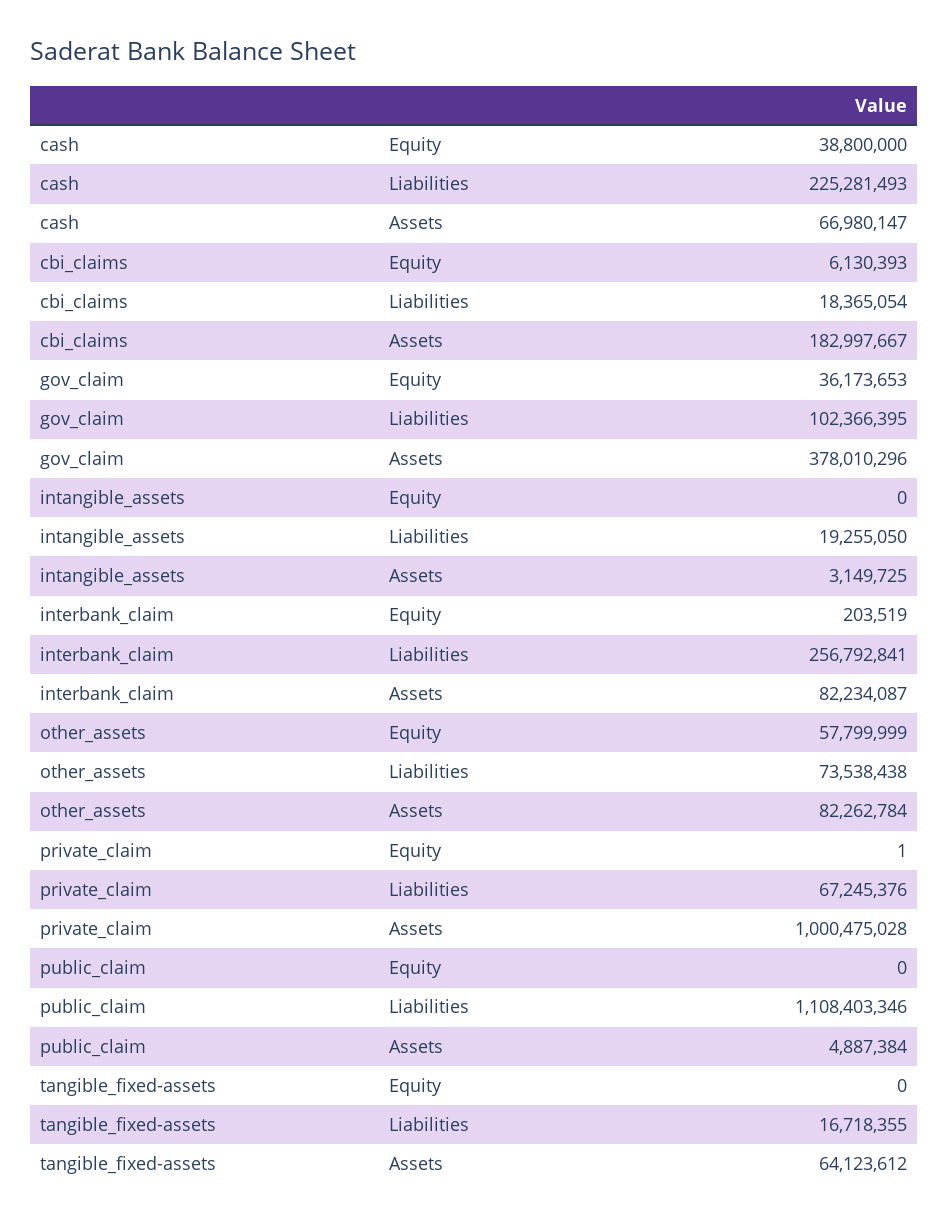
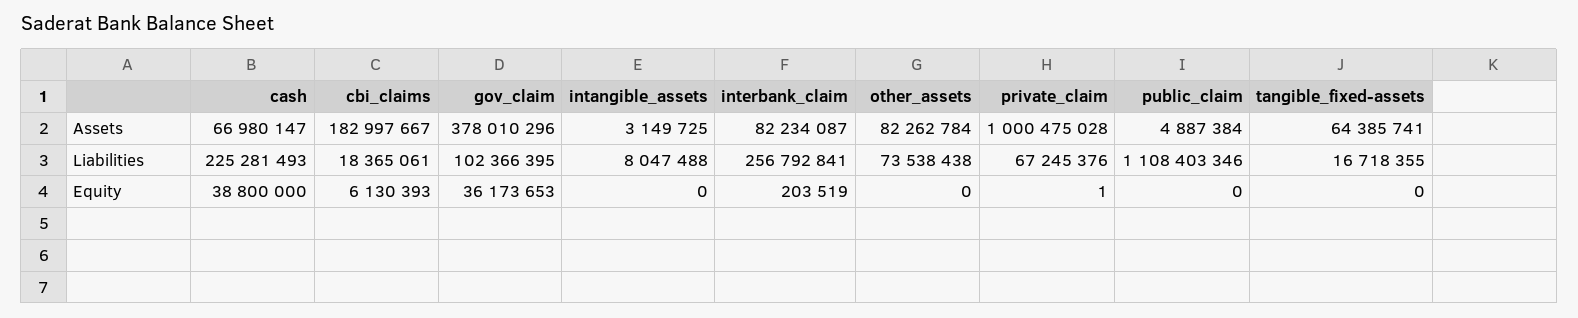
cbi_claims, Liabilities: 18365054 -> 18365061
intangible_assets, Liabilities: 19255050 -> 8047488
other_assets, Equity: 57799999 -> 0
tangible_fixed-assets, Assets: 64123612 -> 64385741

